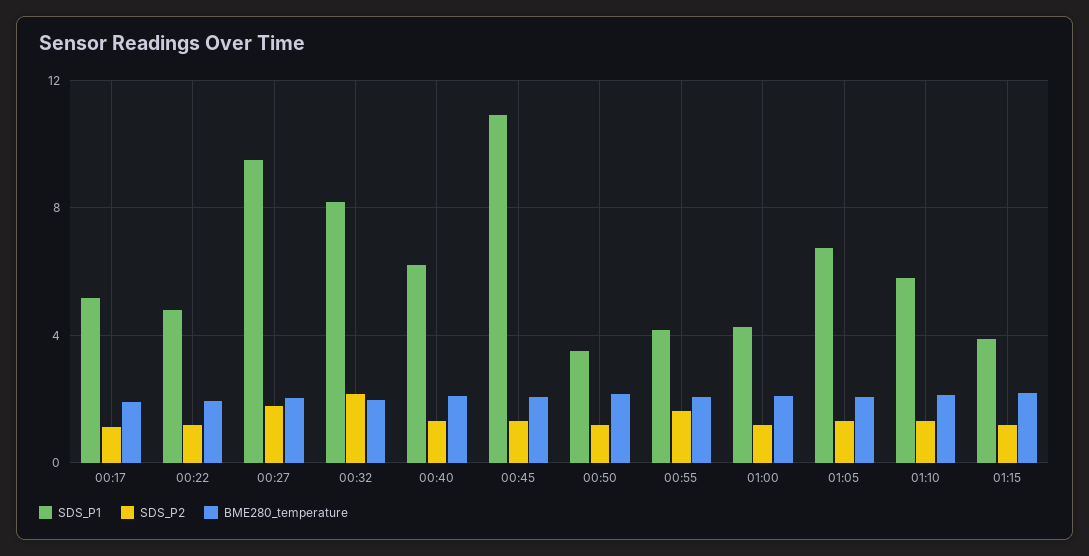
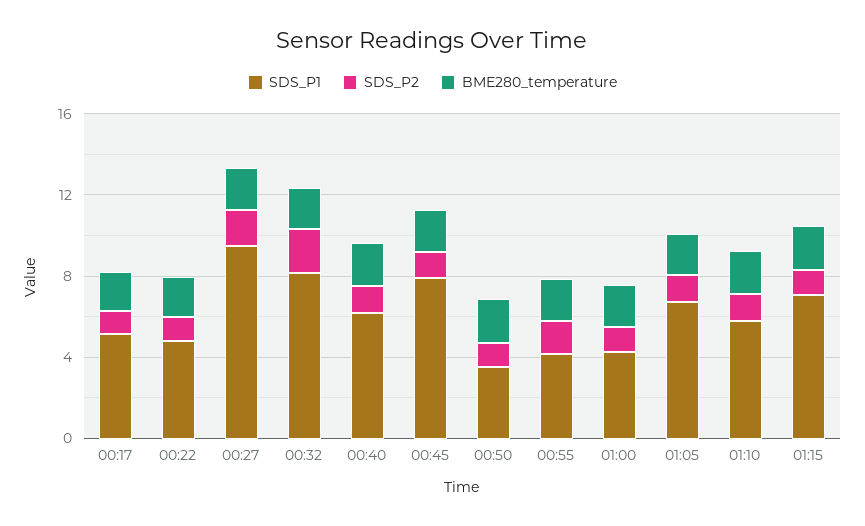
SDS_P1, 00:45: 11 -> 8
SDS_P1, 01:15: 4 -> 7

